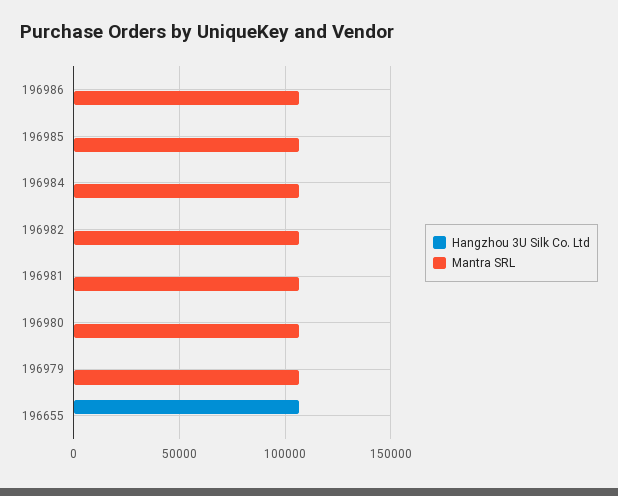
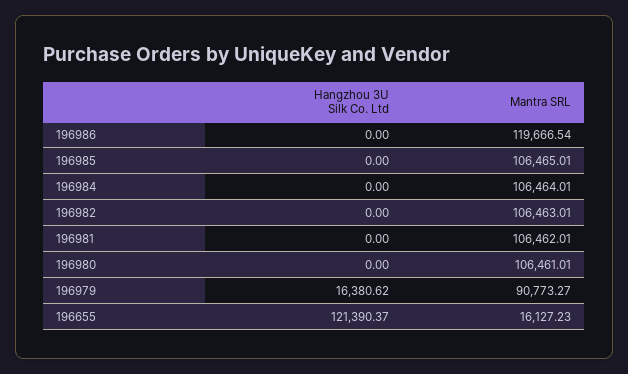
Mantra SRL, 196986: 105000 -> 119666.54
Hangzhou 3U Silk Co. Ltd, 196979: 0 -> 16380.62
Mantra SRL, 196979: 105000 -> 90773.27
Hangzhou 3U Silk Co. Ltd, 196655: 105000 -> 121390.37
Mantra SRL, 196655: 0 -> 16127.23

